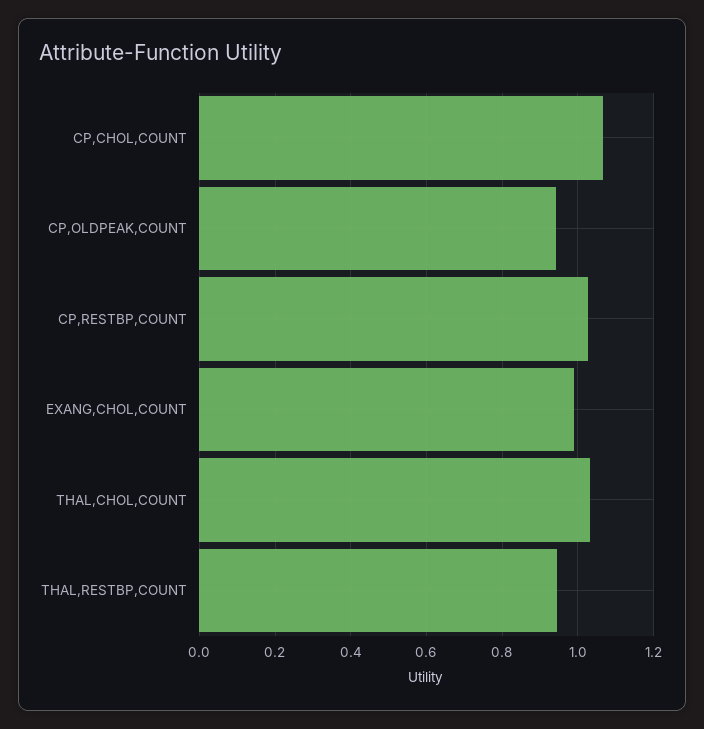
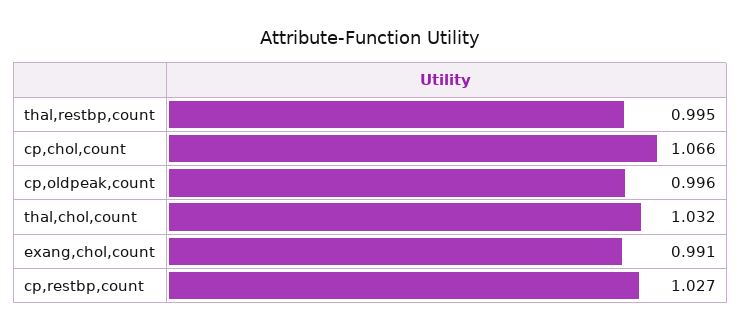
CP,OLDPEAK,COUNT: 0.94 -> 0.996
THAL,RESTBP,COUNT: 0.94 -> 0.995

